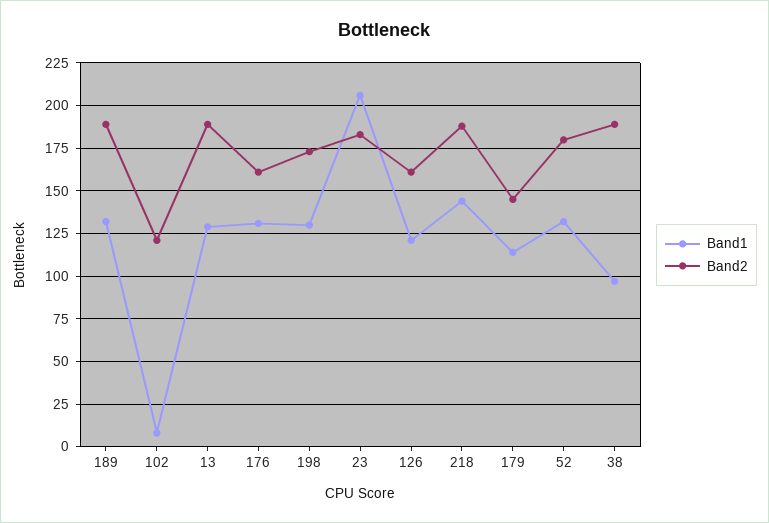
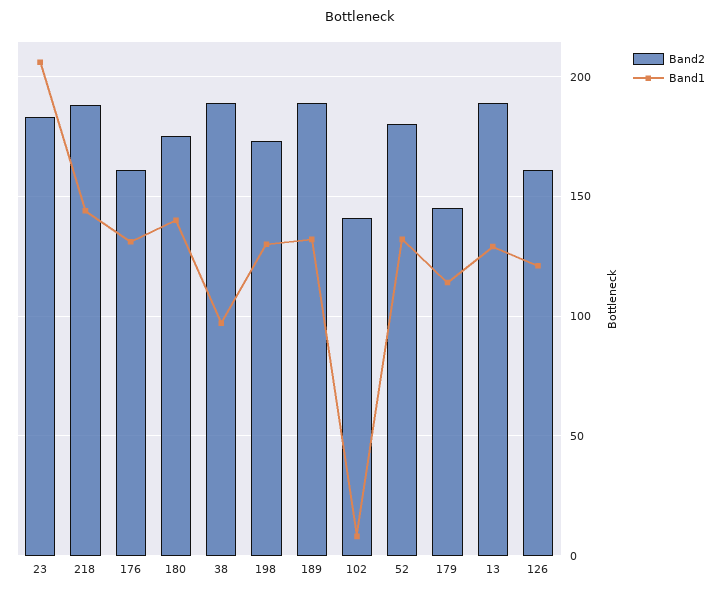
Band2, 102: 120 -> 140
Band2, 180: none -> 175
Band1, 180: none -> 140

